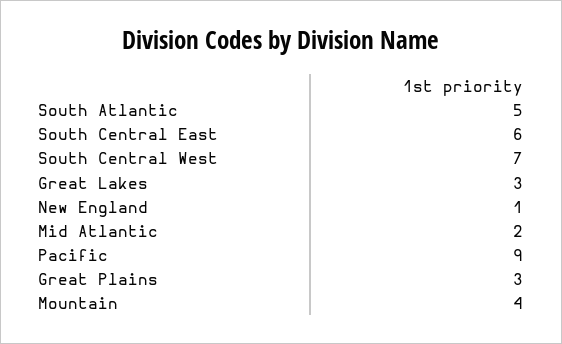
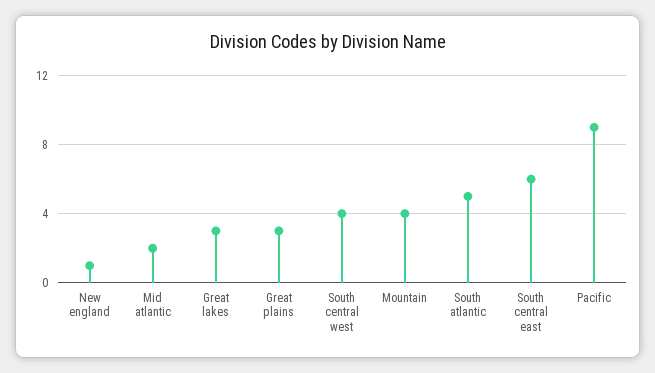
South Central West: 7 -> 4

